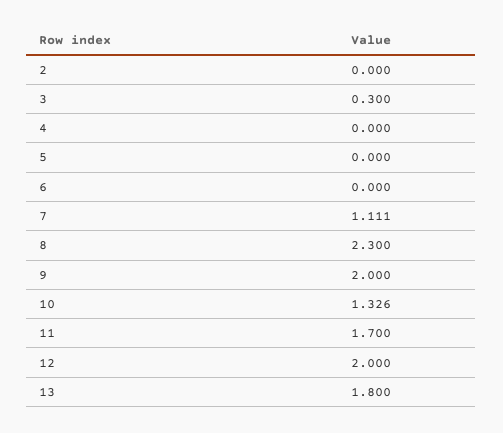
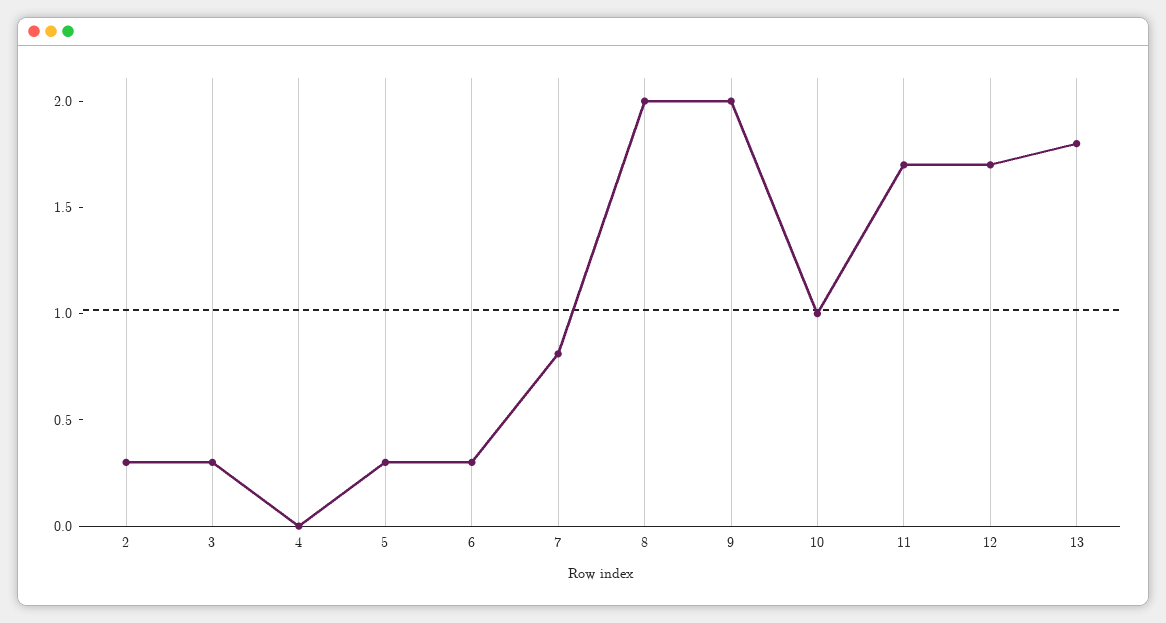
2: 0 -> 0.3
5: 0 -> 0.3
6: 0 -> 0.3
7: 1.111 -> 0.8
8: 2.3 -> 2
10: 1.326 -> 1
12: 2 -> 1.7

